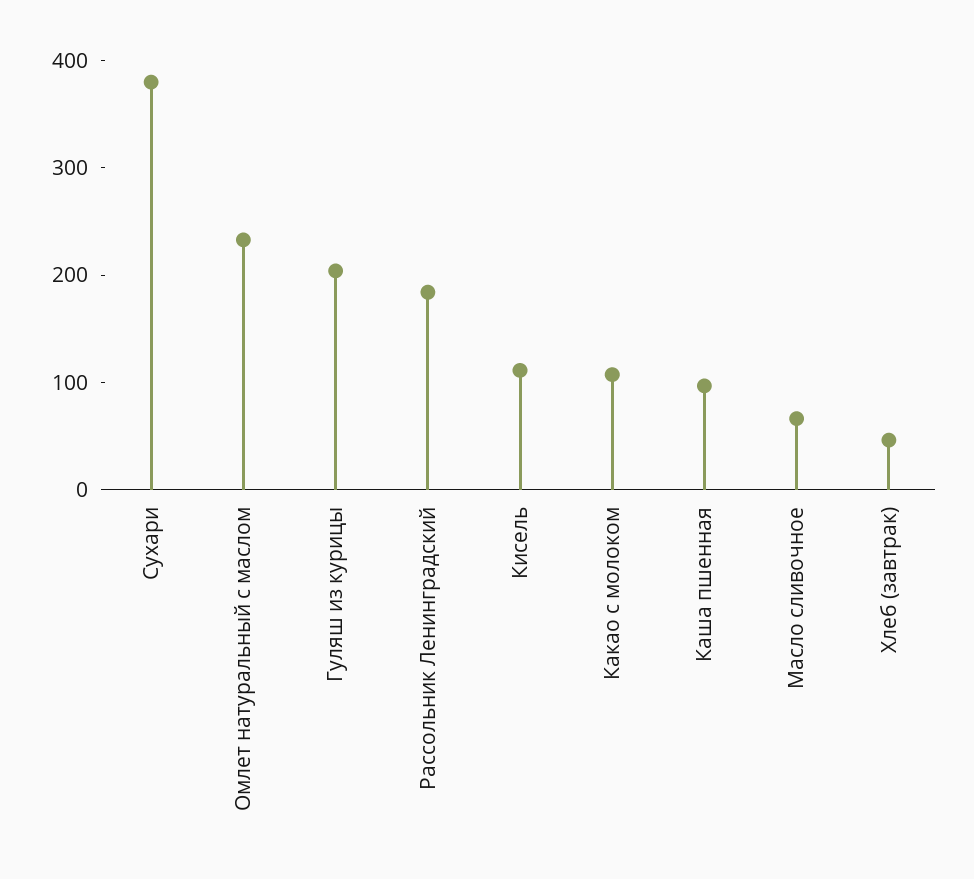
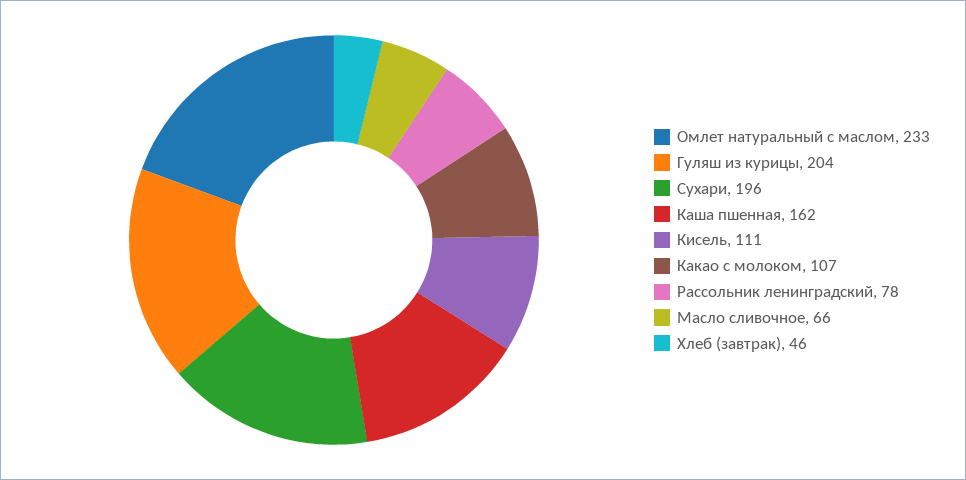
Сухари: 380 -> 196
Рассольник Ленинградский: 180 -> 78
Каша пшенная: 100 -> 162

